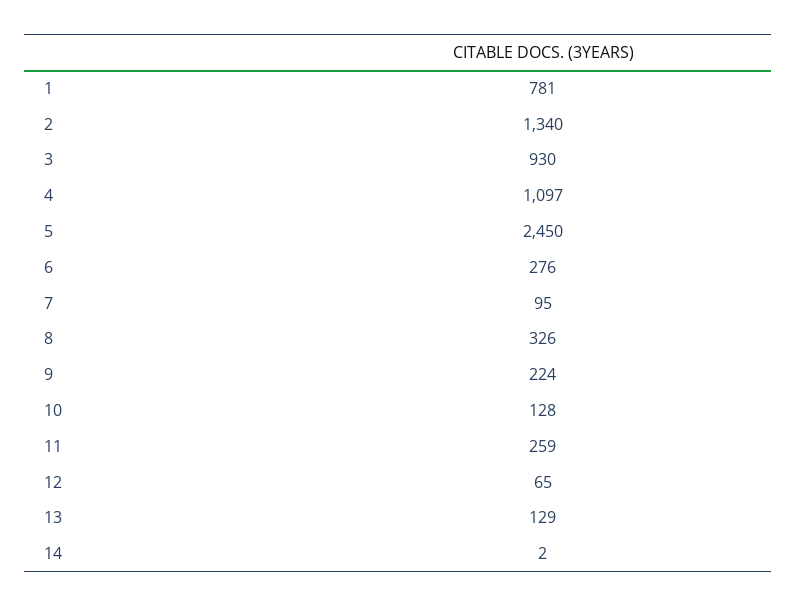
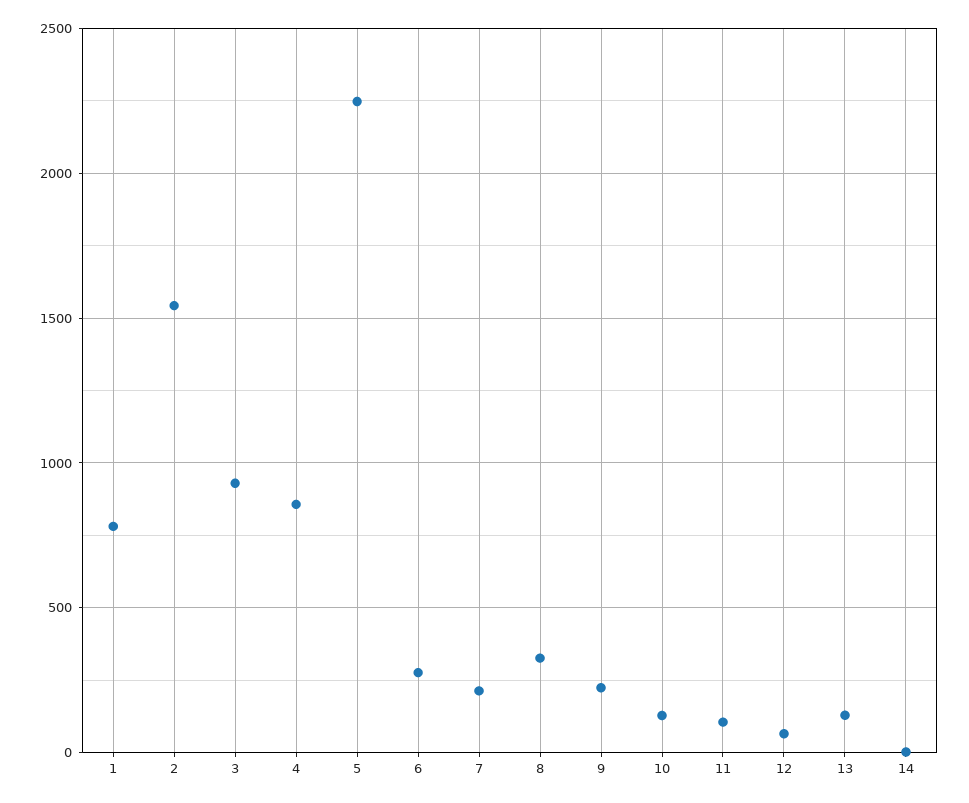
2: 1340 -> 1550
4: 1097 -> 850
5: 2450 -> 2250
7: 95 -> 200
11: 259 -> 100

